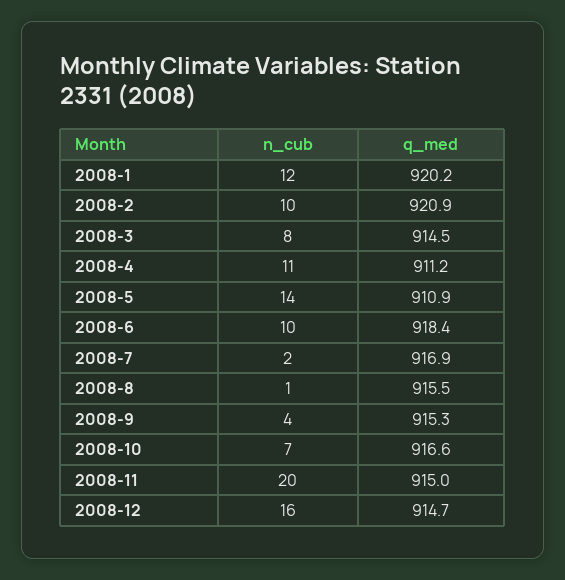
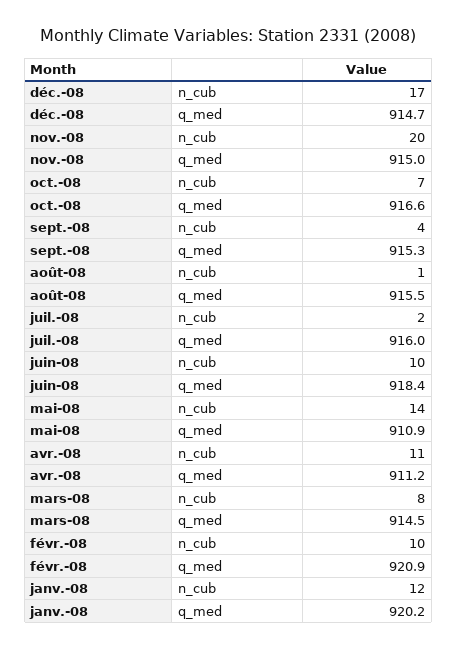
q_med, 2008-7: 916.9 -> 916
n_cub, 2008-12: 16 -> 17

